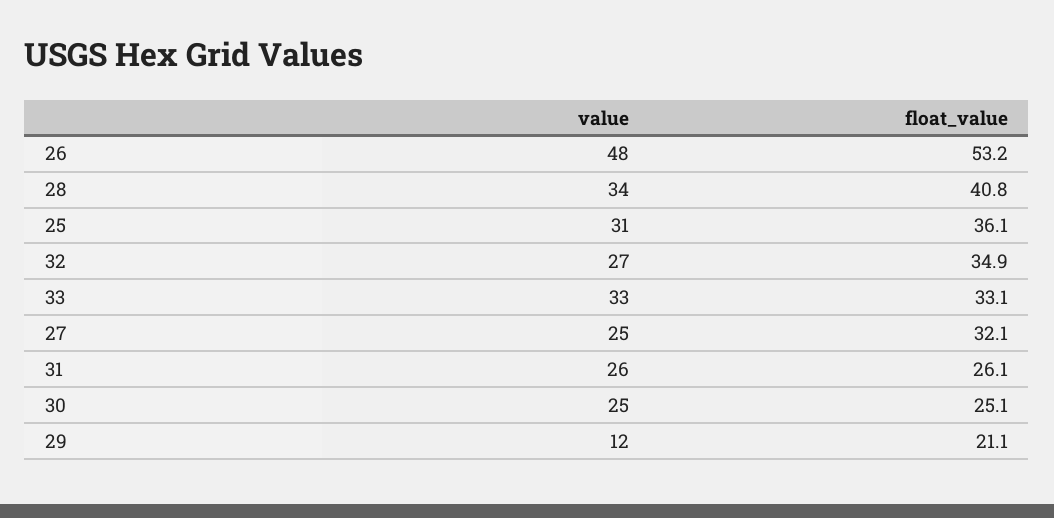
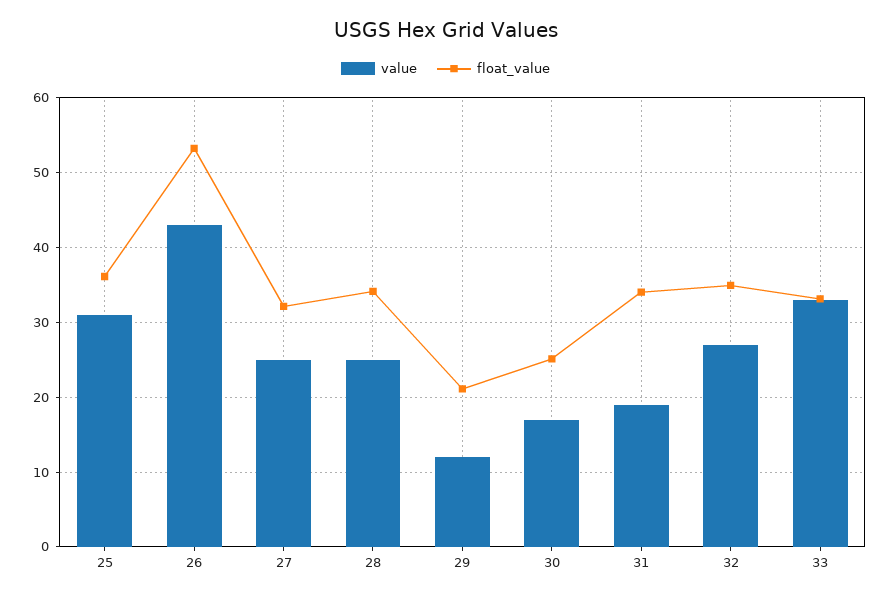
value, 26: 48 -> 43
value, 28: 34 -> 25
float_value, 28: 40.8 -> 34
value, 31: 26 -> 19
float_value, 31: 26.1 -> 34
value, 30: 25 -> 17

